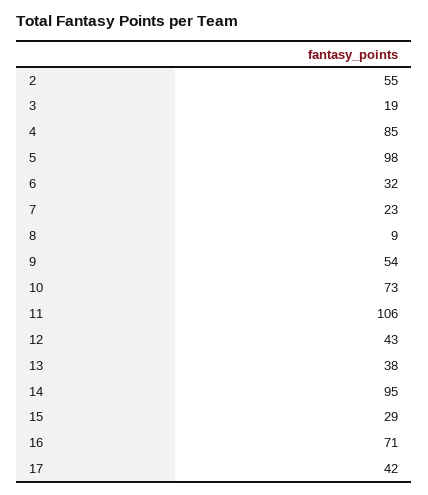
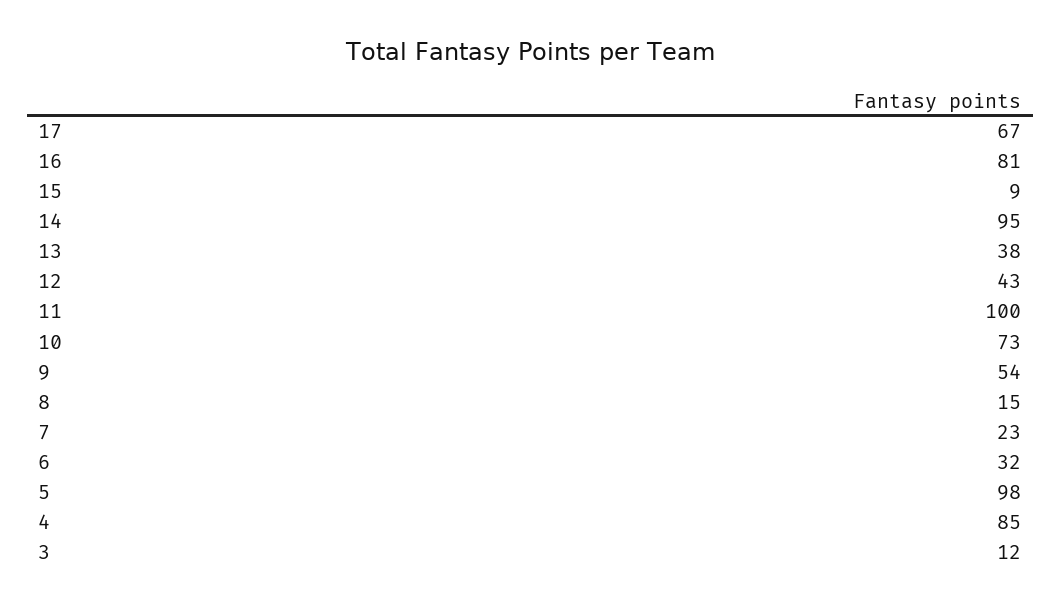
2: 55 -> none
3: 19 -> 12
8: 9 -> 15
11: 106 -> 100
15: 29 -> 9
16: 71 -> 81
17: 42 -> 67

